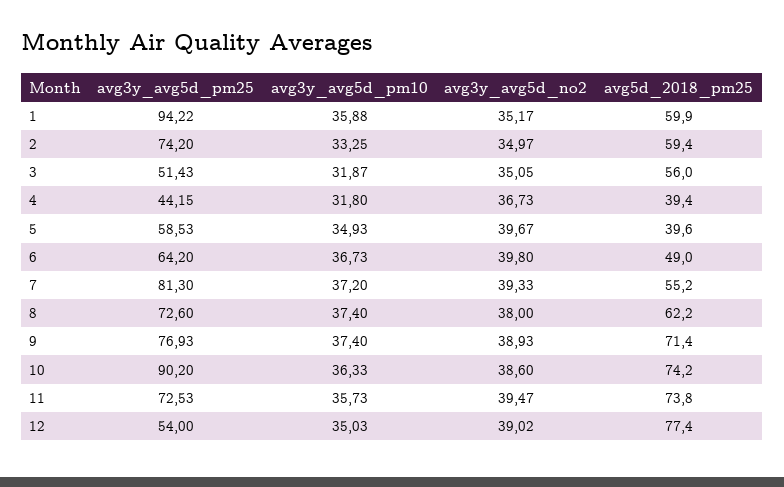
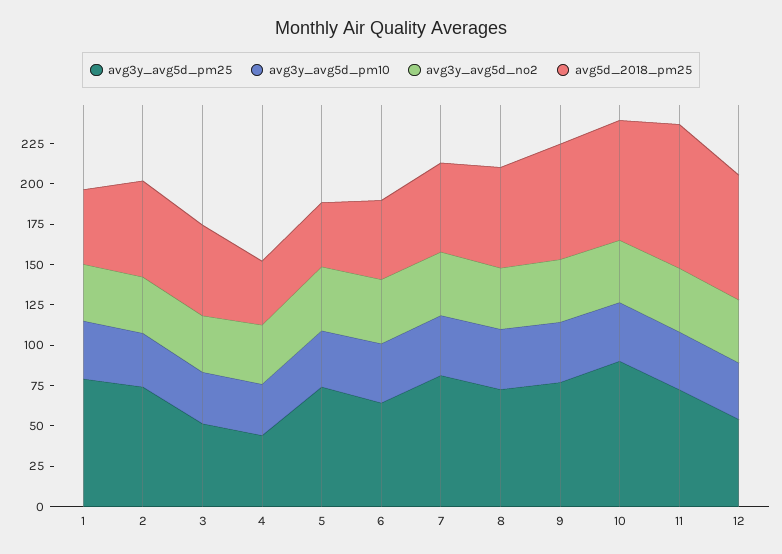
avg3y_avg5d_pm25, 1: 94.22 -> 80
avg5d_2018_pm25, 1: 59.9 -> 45
avg3y_avg5d_pm25, 5: 58.53 -> 75
avg5d_2018_pm25, 11: 73.8 -> 90

